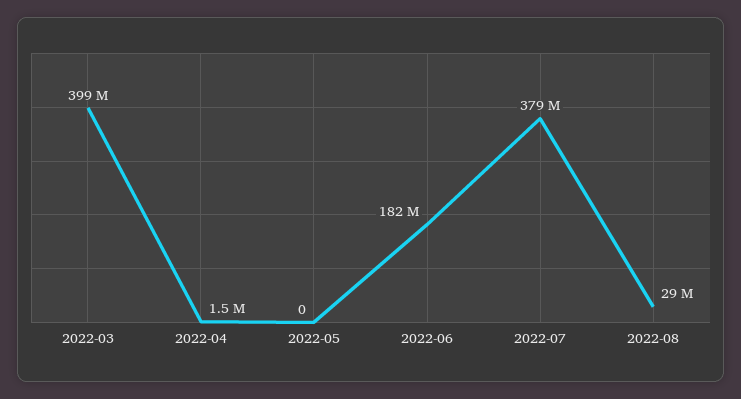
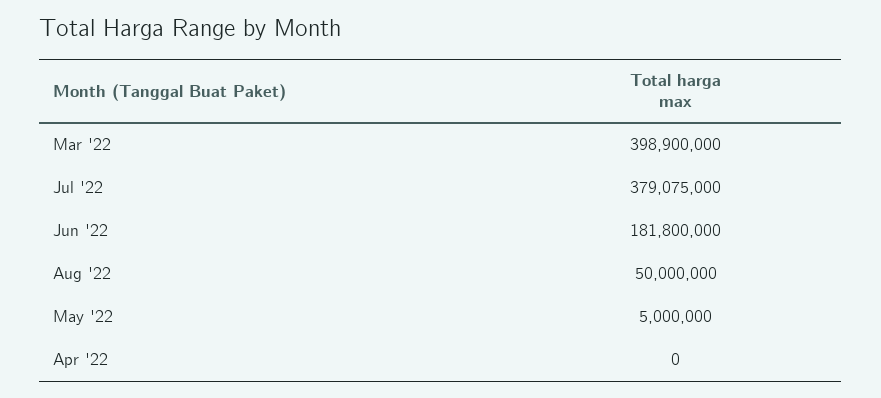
2022-04: 1500000 -> 0
2022-05: 0 -> 5000000
2022-08: 29000000 -> 50000000

